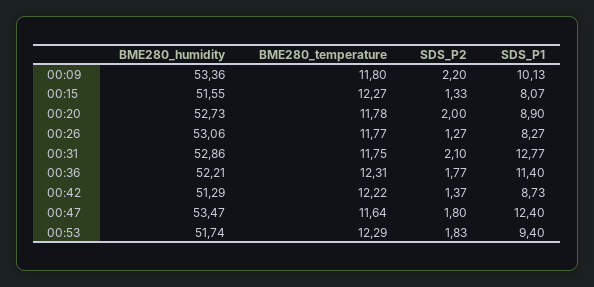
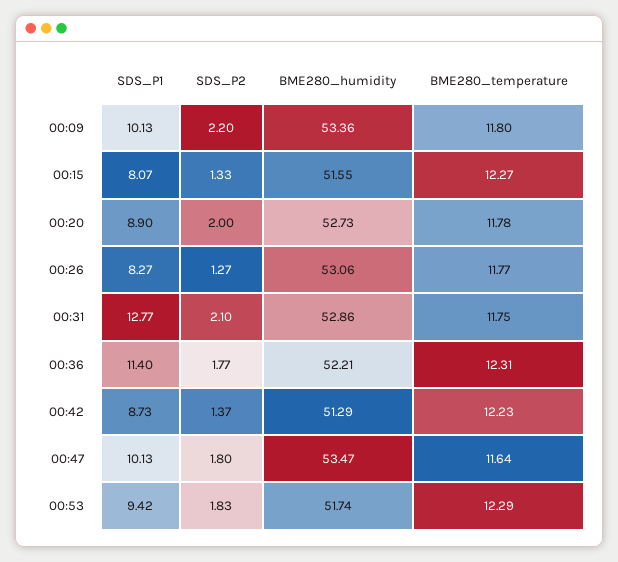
BME280_temperature, 00:42: 12.22 -> 12.23
SDS_P1, 00:47: 12.4 -> 10.13
SDS_P1, 00:53: 9.4 -> 9.42

